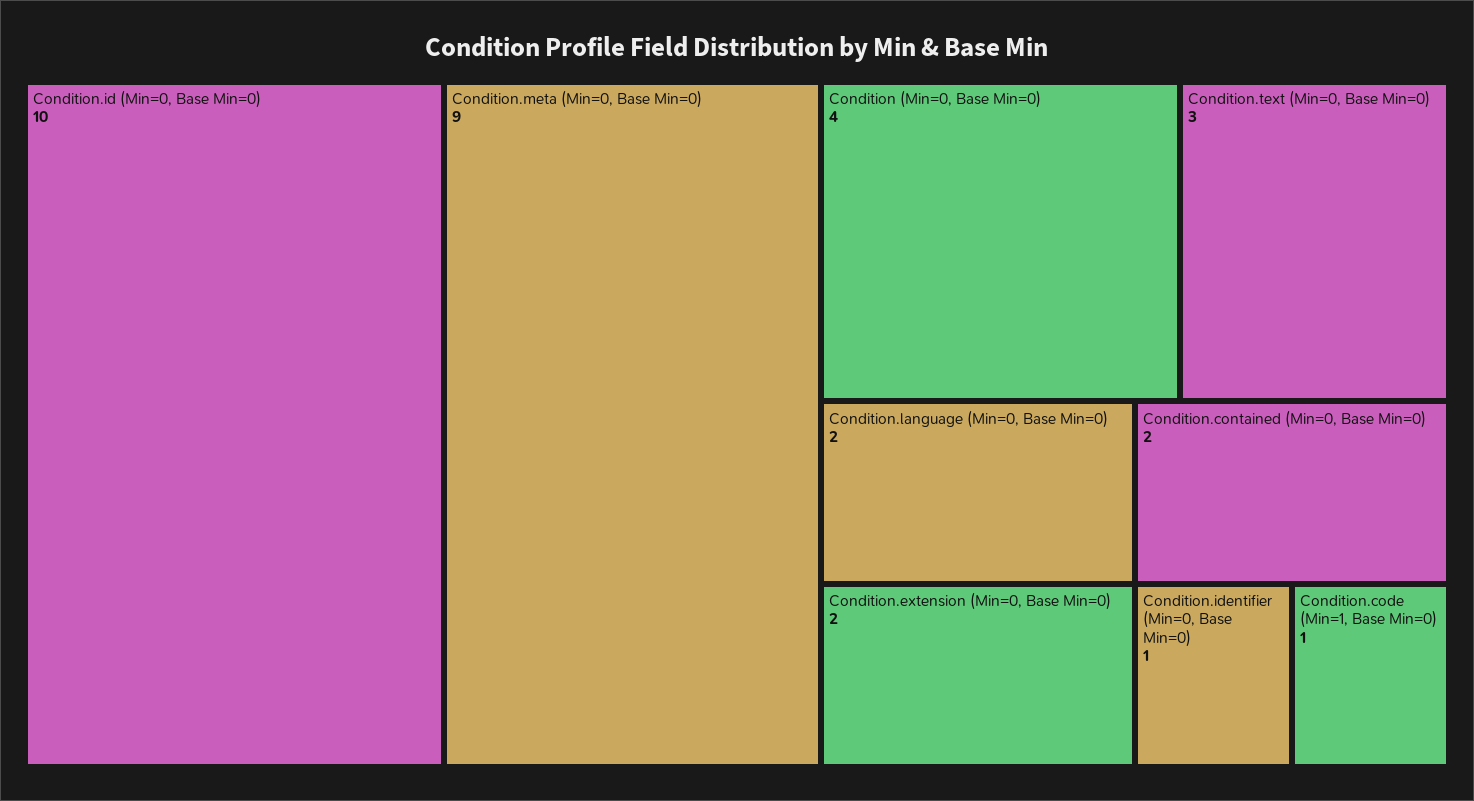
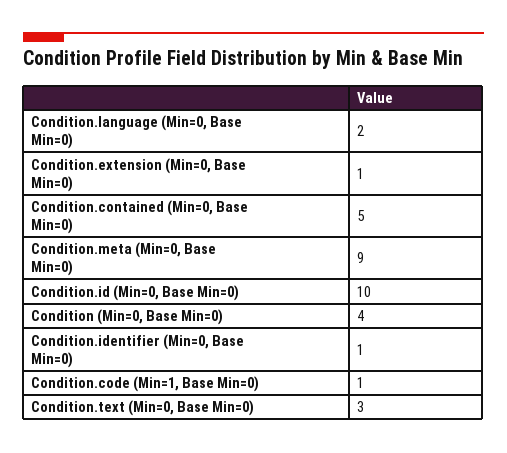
Condition.extension (Min=0, Base Min=0): 2 -> 1
Condition.contained (Min=0, Base Min=0): 2 -> 5

